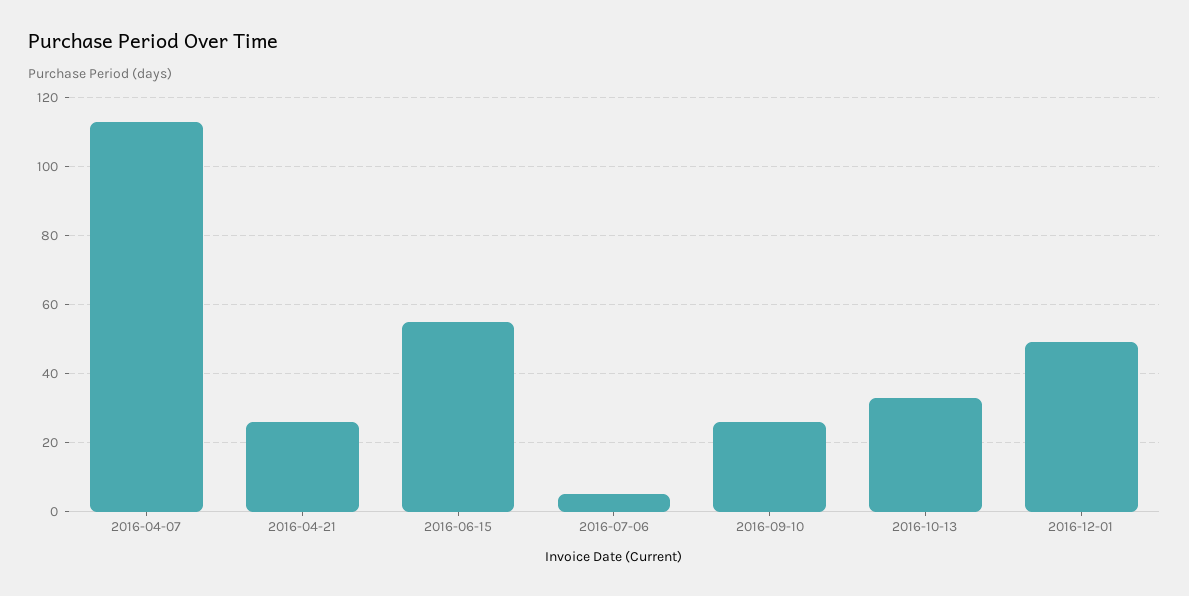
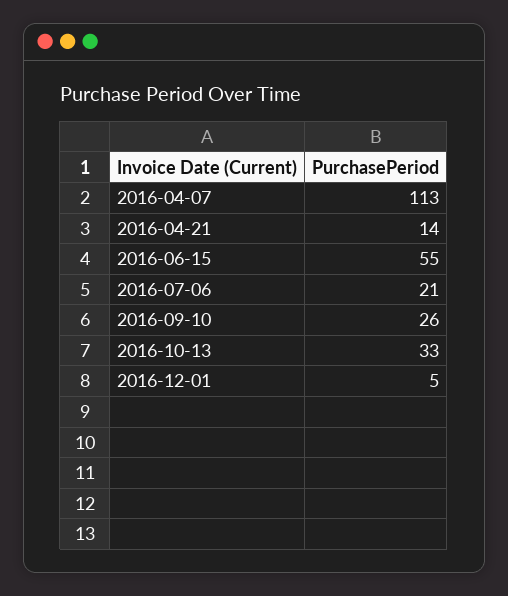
2016-04-21: 25 -> 14
2016-07-06: 5 -> 21
2016-12-01: 50 -> 5

